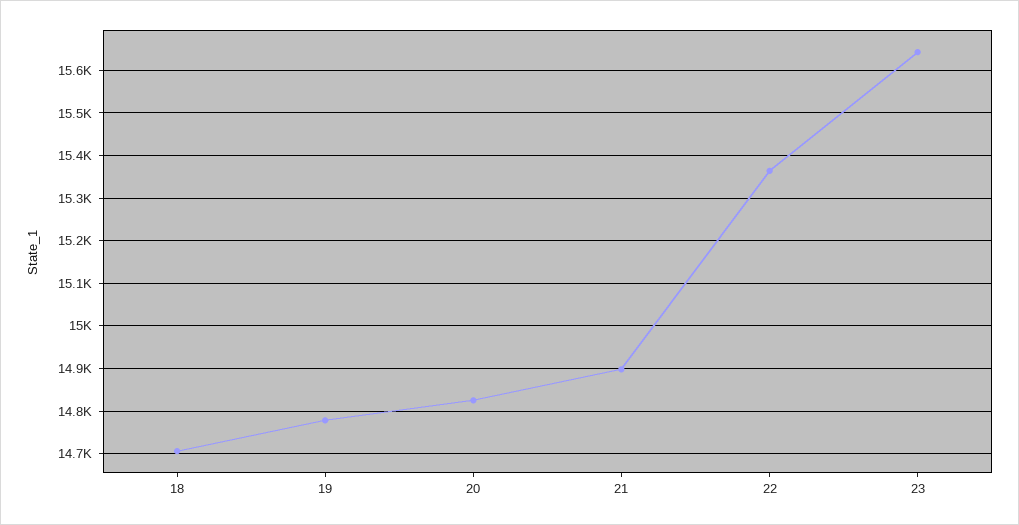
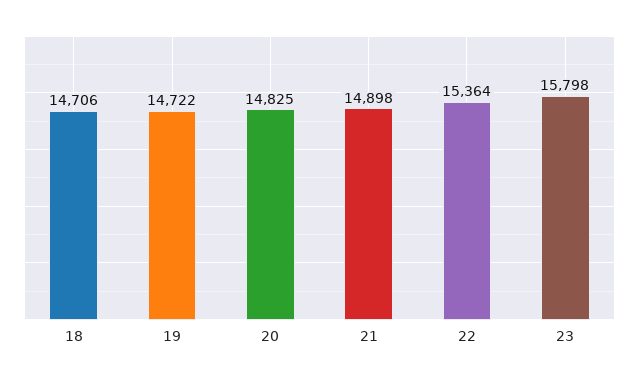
19: 14780 -> 14722
23: 15640 -> 15798

